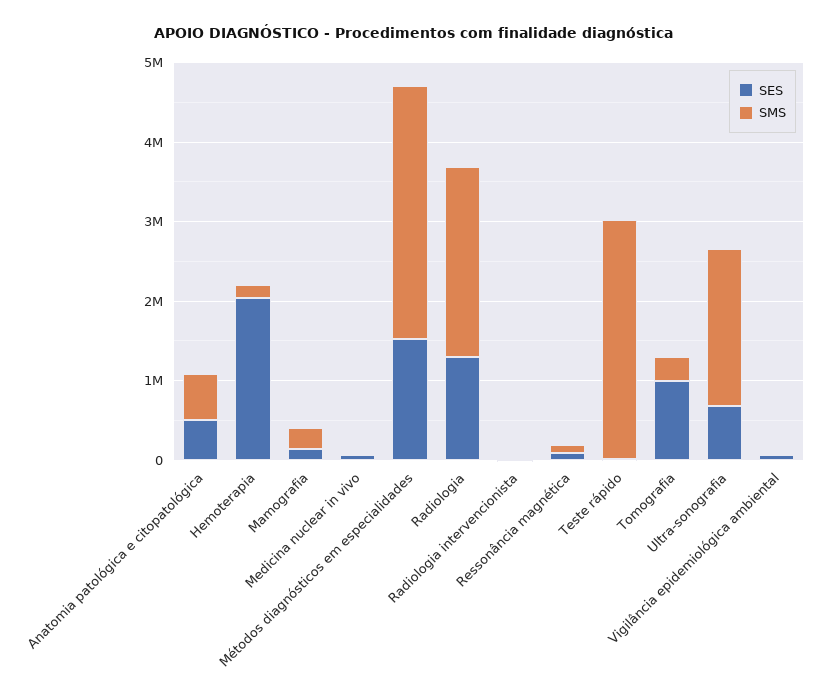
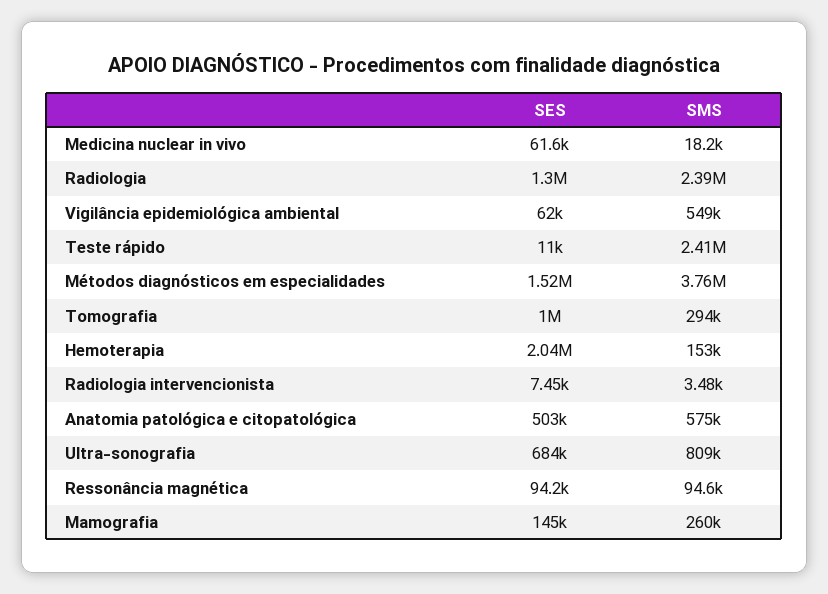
SMS, Métodos diagnósticos em especialidades: 3200000 -> 3760000
SMS, Teste rápido: 3000000 -> 2410000
SMS, Ultra-sonografia: 2000000 -> 809000
SMS, Vigilância epidemiológica ambiental: 0 -> 549000

